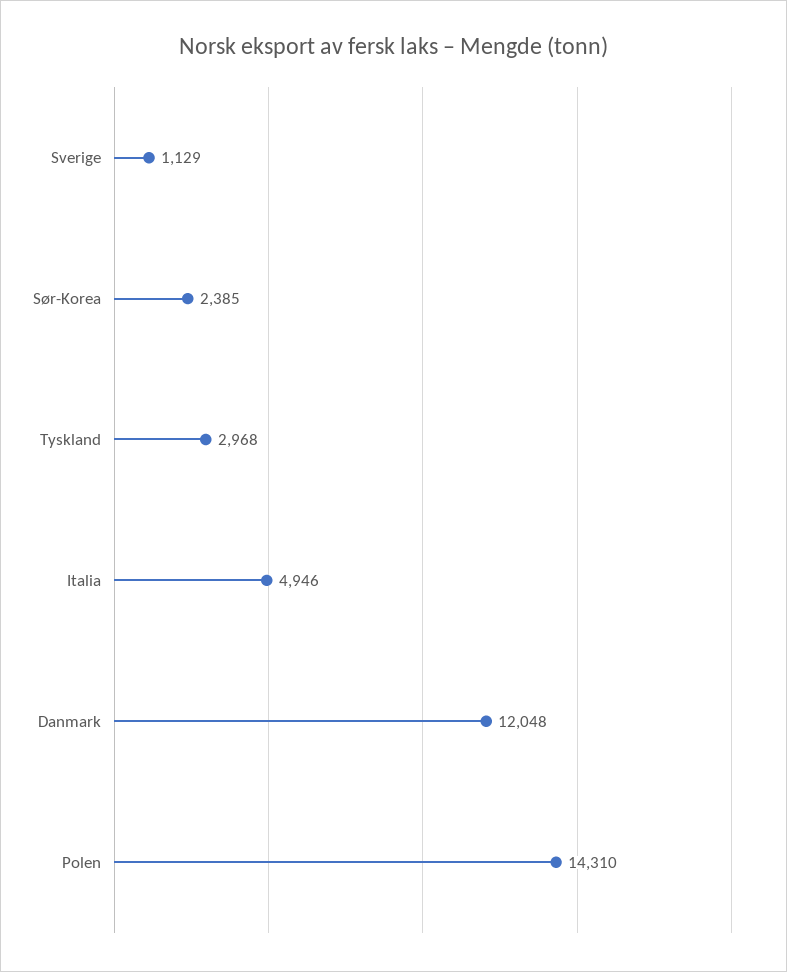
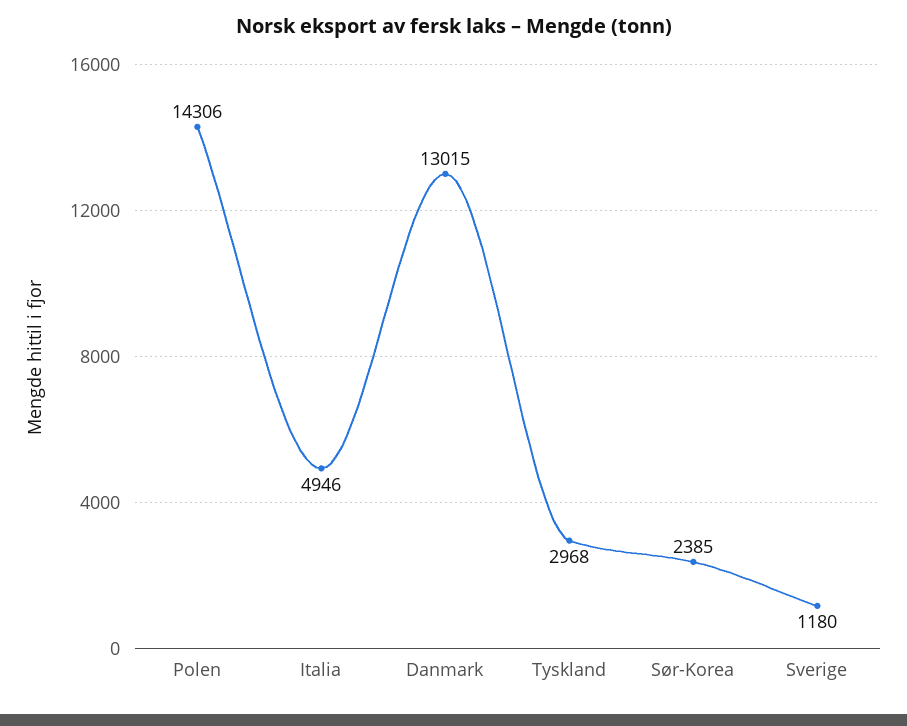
Sverige: 1129 -> 1180
Danmark: 12048 -> 13015
Polen: 14310 -> 14306

